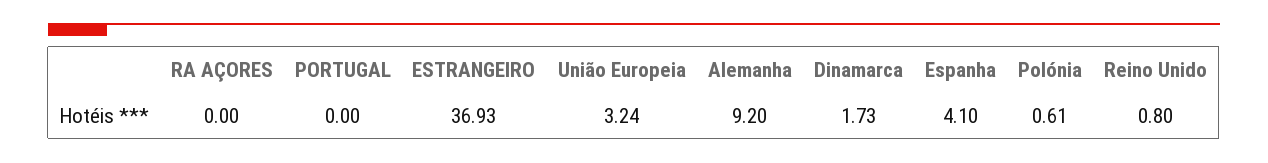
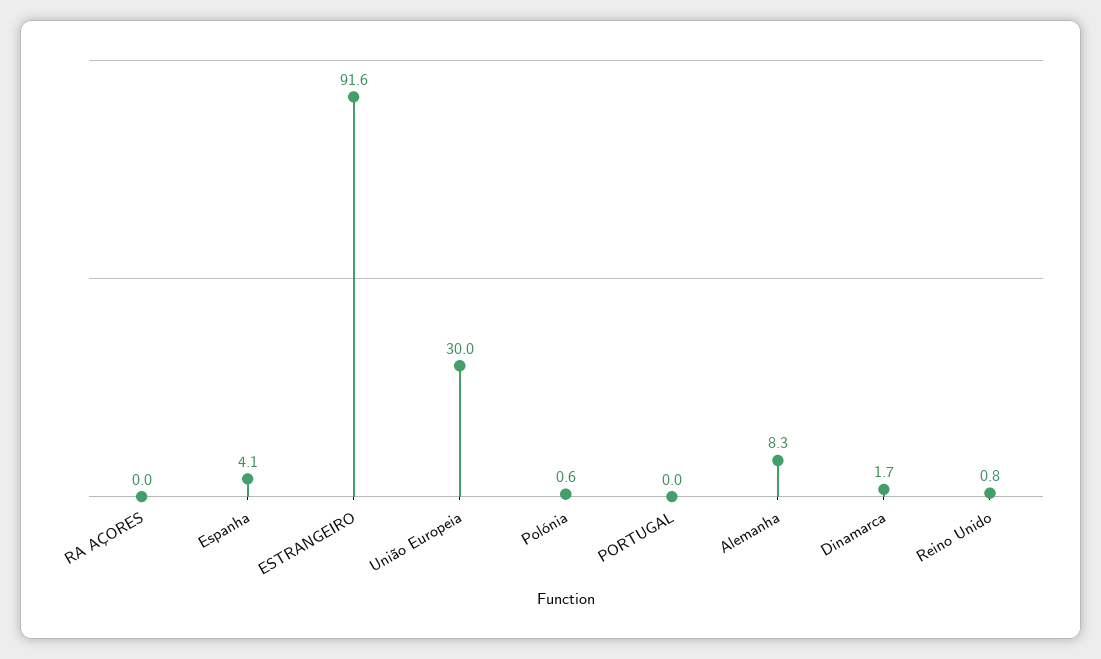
ESTRANGEIRO: 36.93 -> 91.6
União Europeia: 3.24 -> 30
Alemanha: 9.2 -> 8.3

